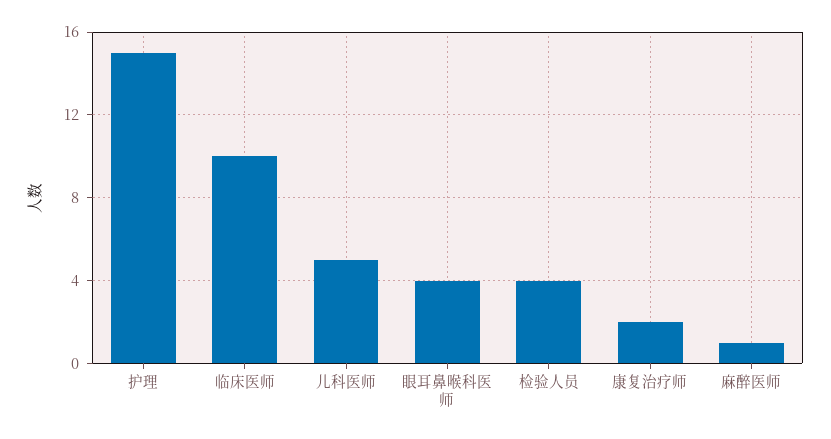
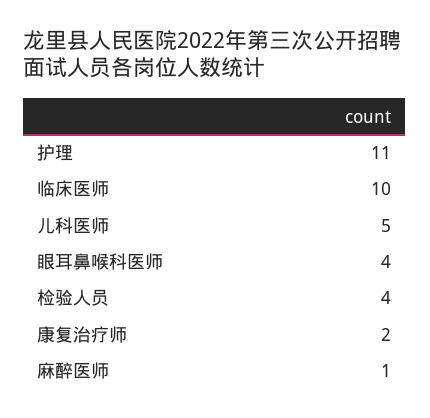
护理: 15 -> 11

